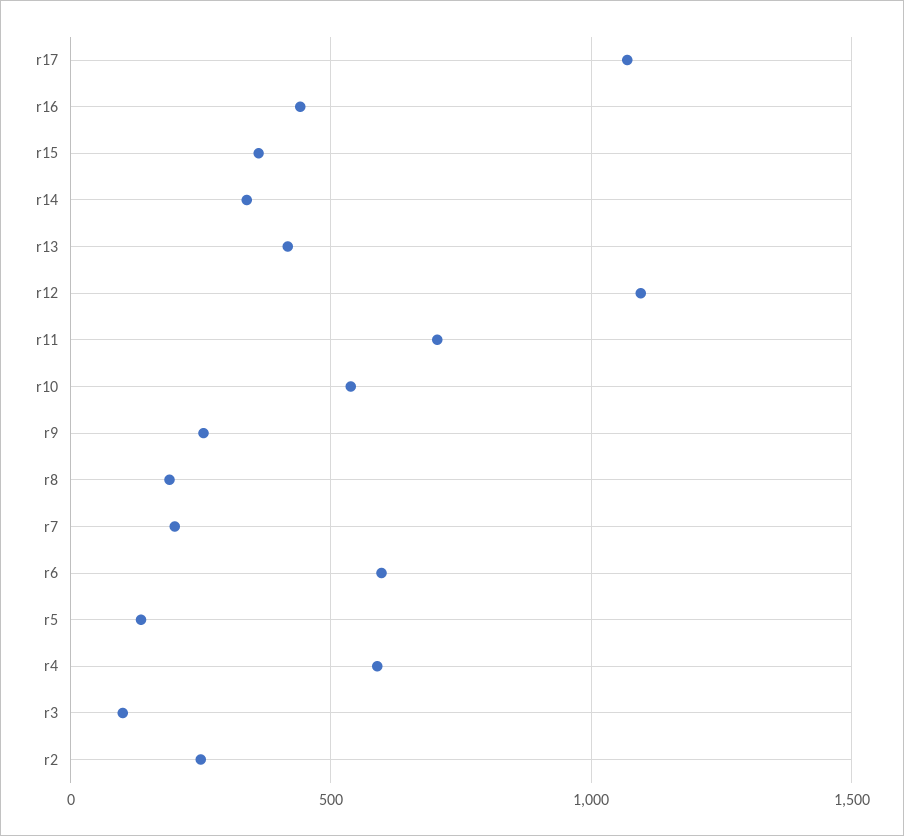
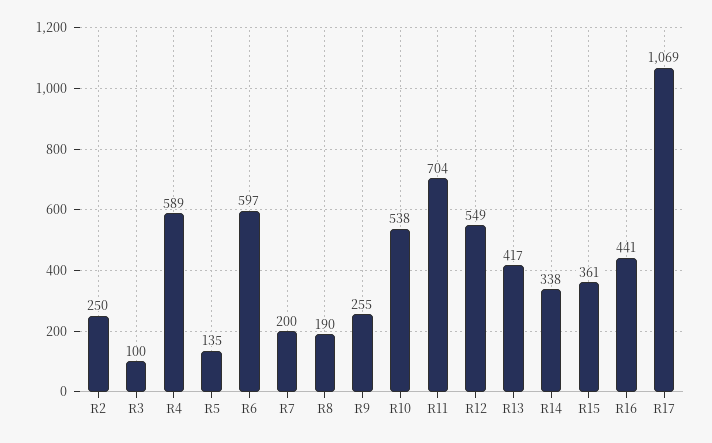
r12: 1100 -> 549

